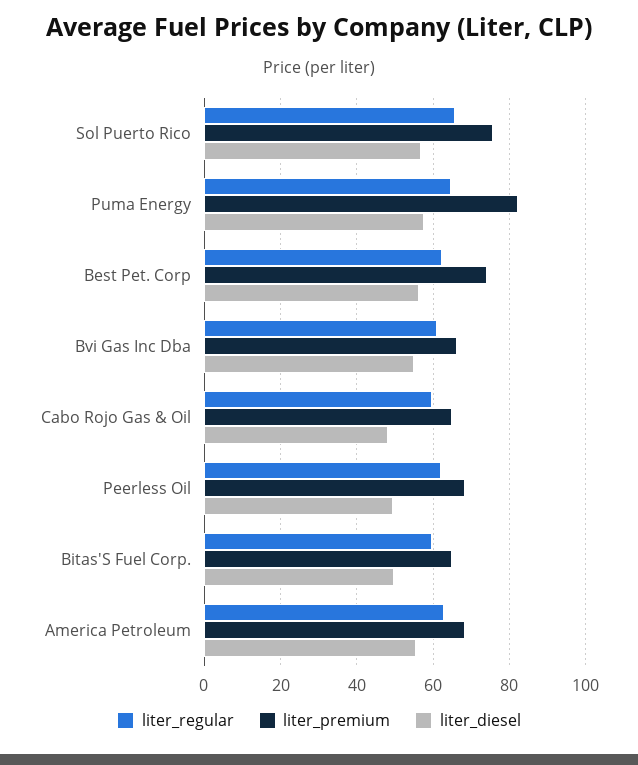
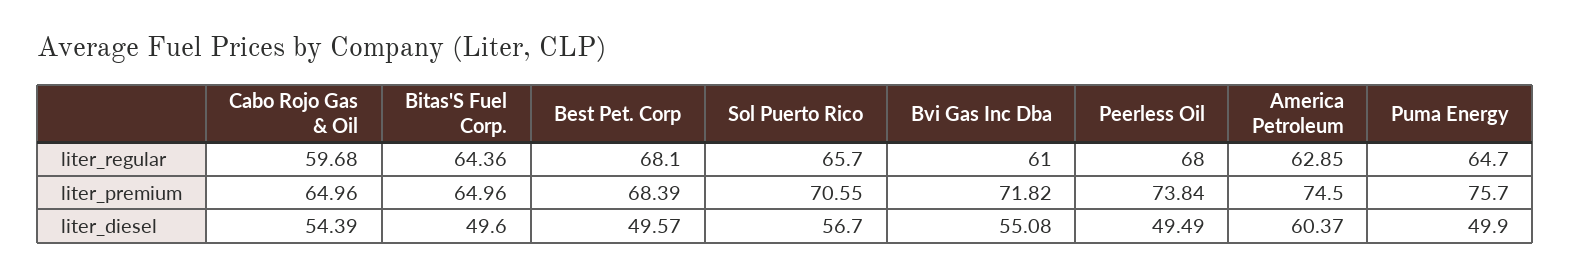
liter_premium, Sol Puerto Rico: 76 -> 70.55
liter_premium, Puma Energy: 82 -> 75.7
liter_diesel, Puma Energy: 58 -> 49.9
liter_regular, Best Pet. Corp: 62 -> 68.1
liter_premium, Best Pet. Corp: 74 -> 68.39
liter_diesel, Best Pet. Corp: 56 -> 49.57
liter_premium, Bvi Gas Inc Dba: 66 -> 71.82
liter_diesel, Cabo Rojo Gas & Oil: 48 -> 54.39
liter_regular, Peerless Oil: 62 -> 68
liter_premium, Peerless Oil: 68 -> 73.84
liter_regular, Bitas'S Fuel Corp.: 60 -> 64.36
liter_premium, America Petroleum: 68 -> 74.5
liter_diesel, America Petroleum: 56 -> 60.37

